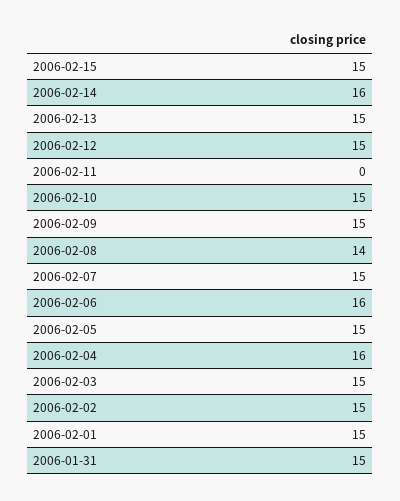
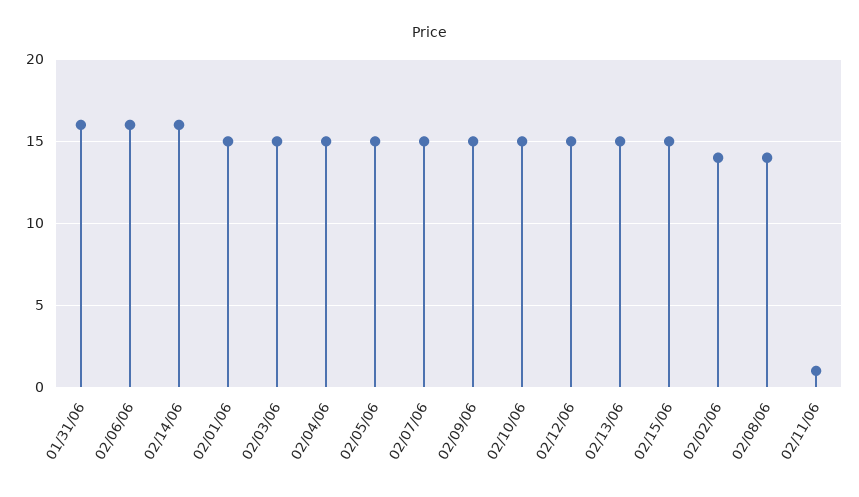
2006-02-11: 0 -> 1
2006-02-04: 16 -> 15
2006-02-02: 15 -> 14
2006-01-31: 15 -> 16

